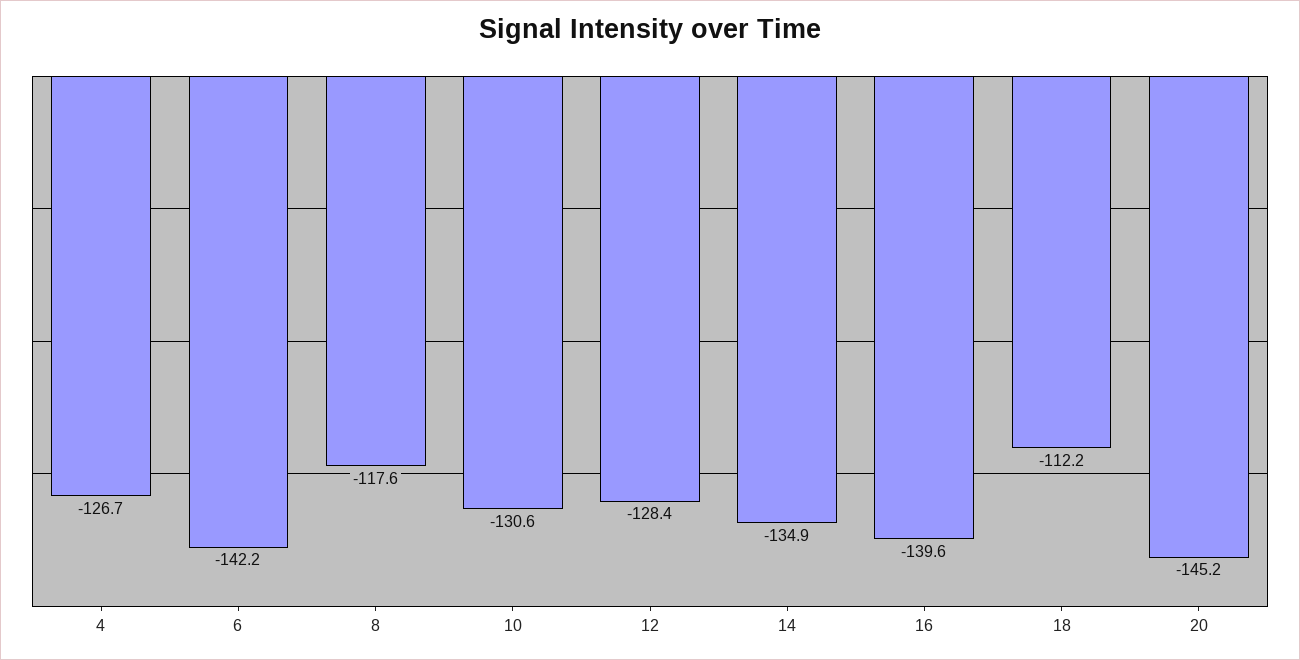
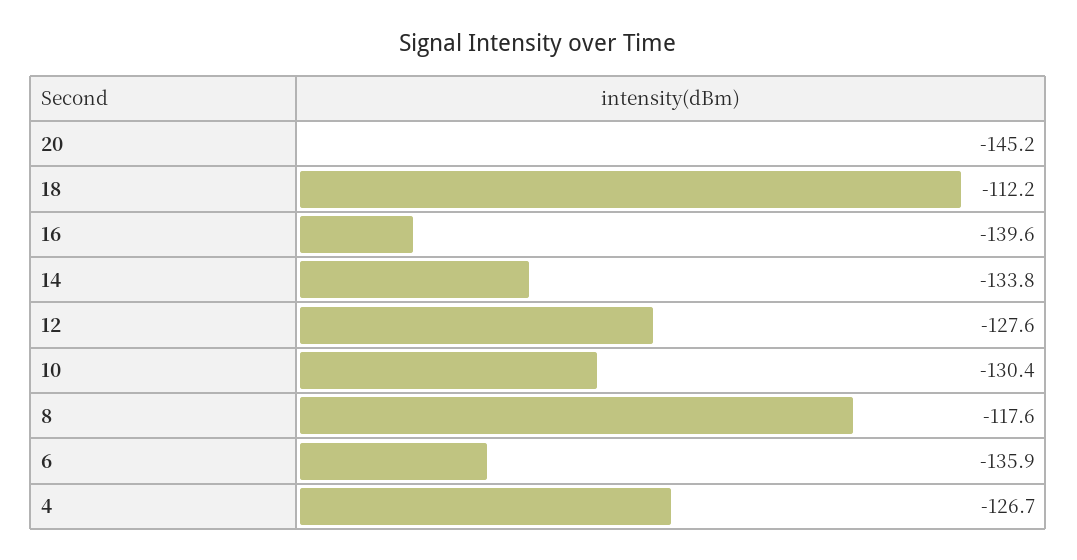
6: -142.2 -> -135.9
10: -130.6 -> -130.4
12: -128.4 -> -127.6
14: -134.9 -> -133.8

